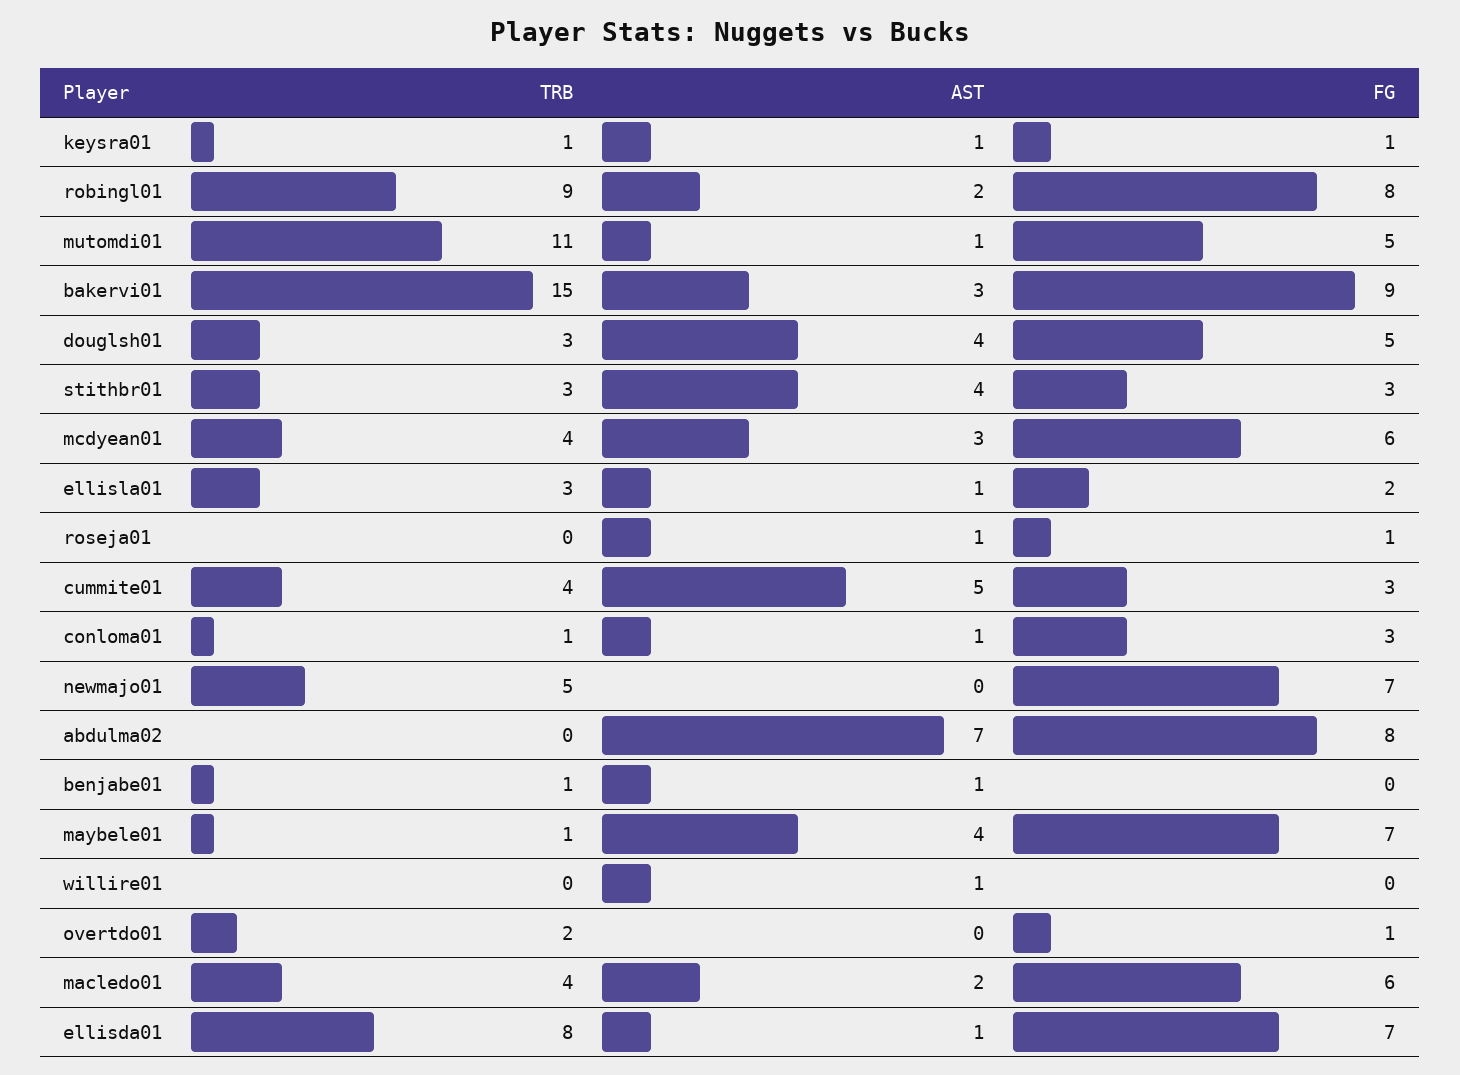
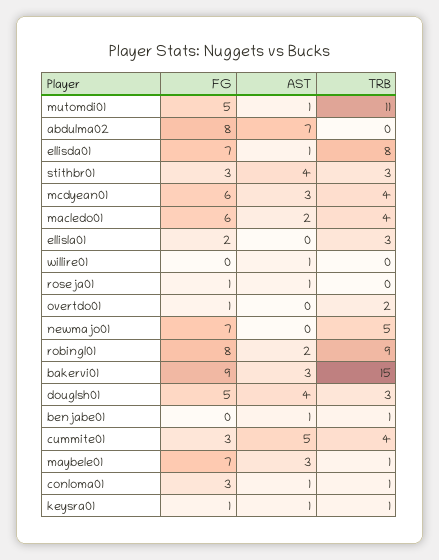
AST, ellisla01: 1 -> 0
AST, maybele01: 4 -> 3

